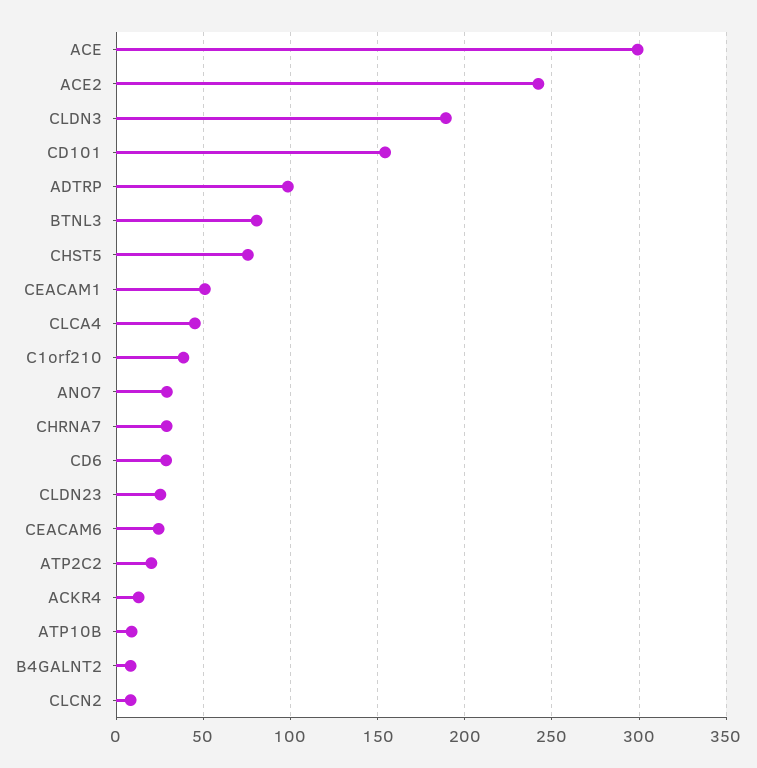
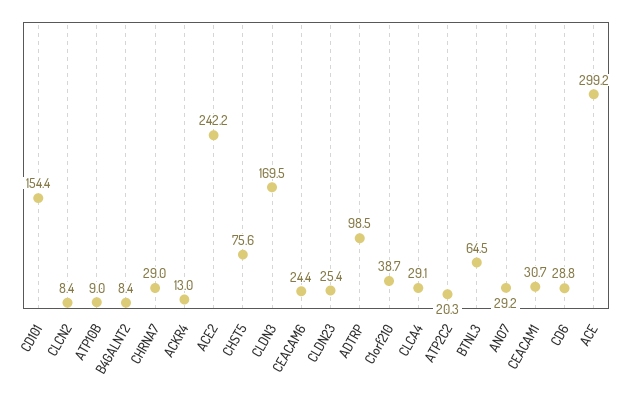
CLDN3: 190 -> 169.5
BTNL3: 80 -> 64.5
CEACAM1: 50 -> 30.7
CLCA4: 45 -> 29.1

